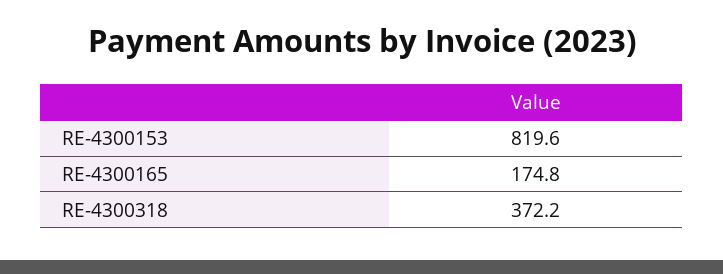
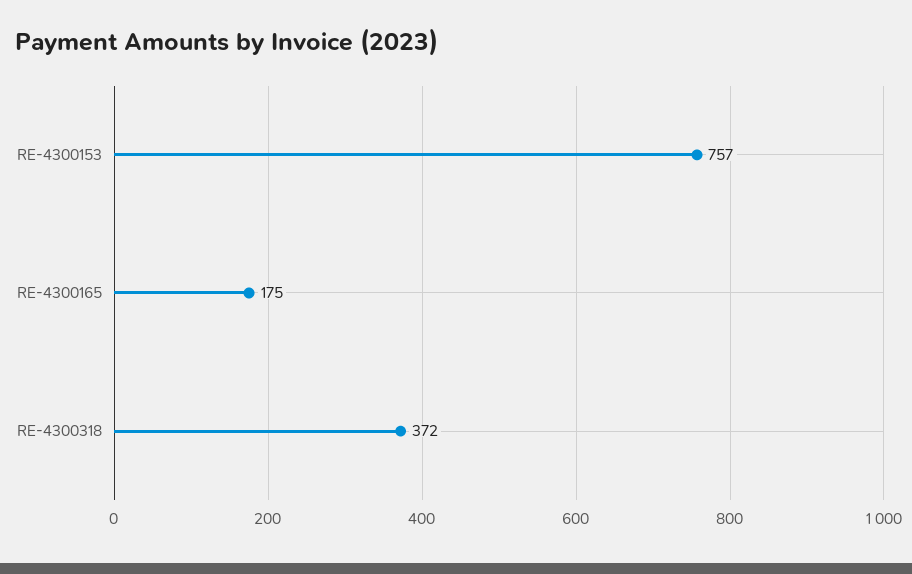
RE-4300153: 819.6 -> 757

